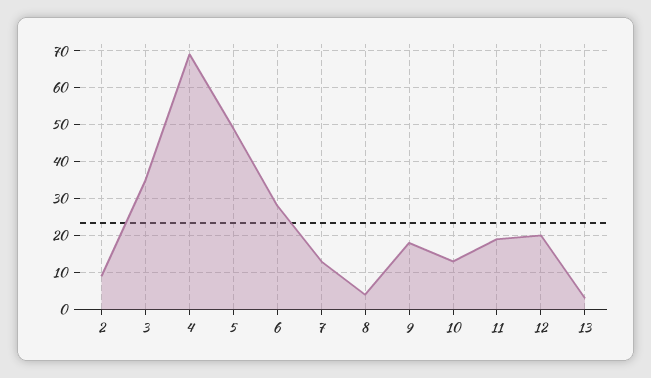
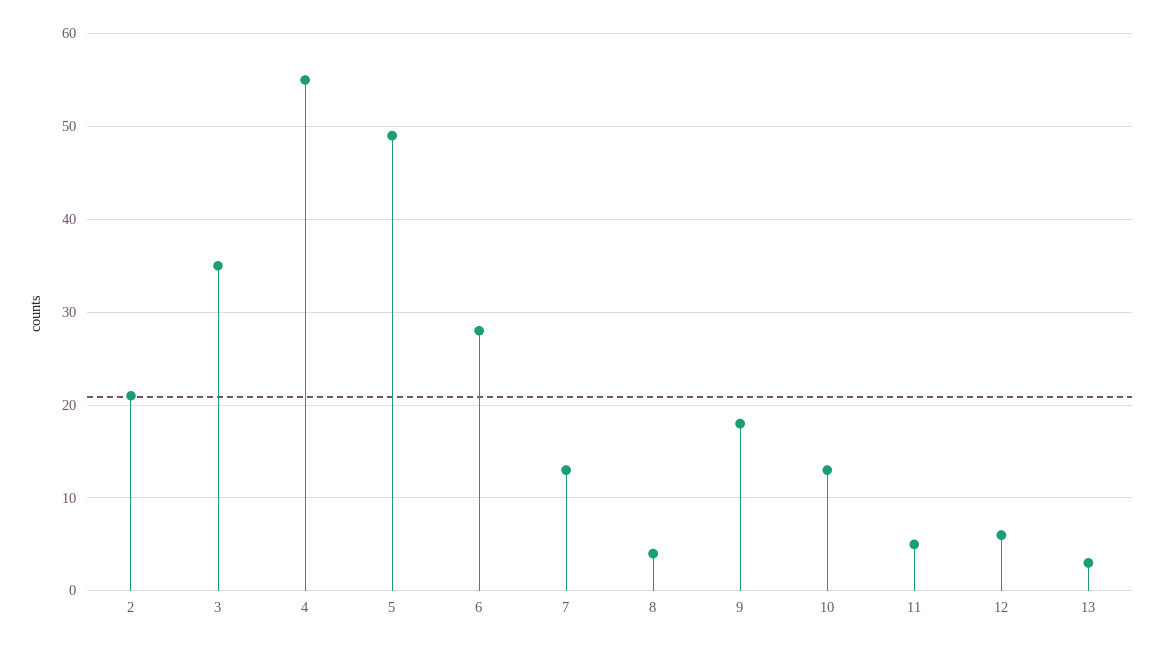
2: 10 -> 21
4: 70 -> 55
11: 20 -> 5
12: 20 -> 6

